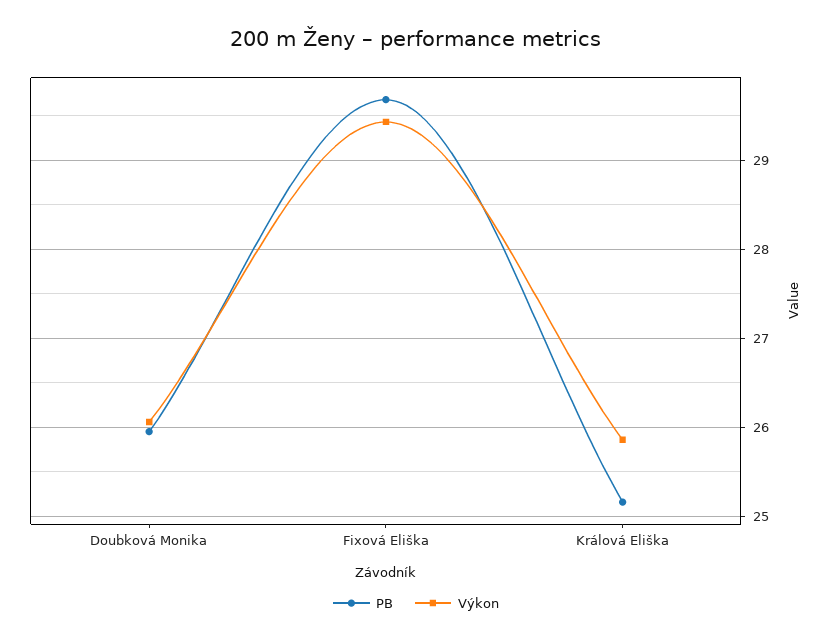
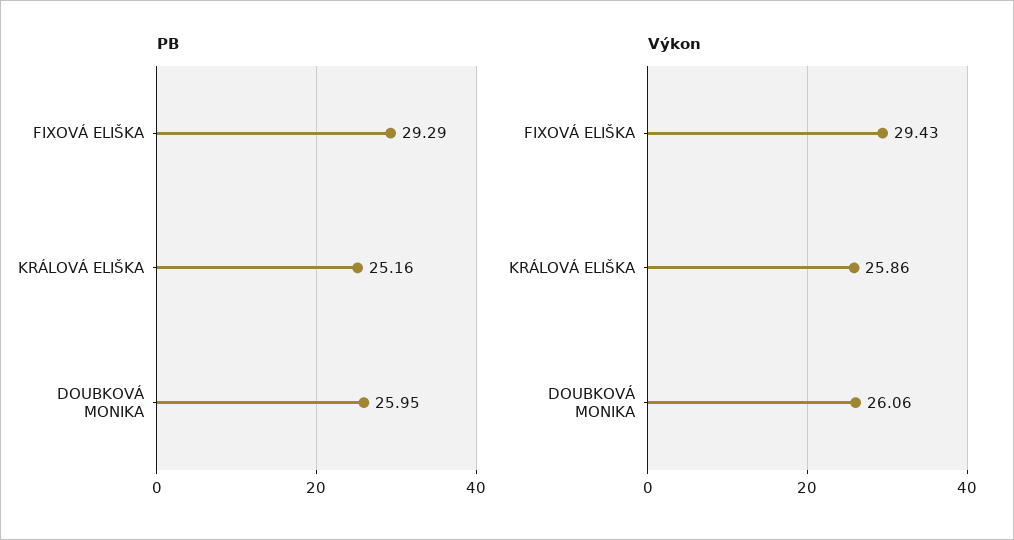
PB, Fixová Eliška: 29.7 -> 29.29

